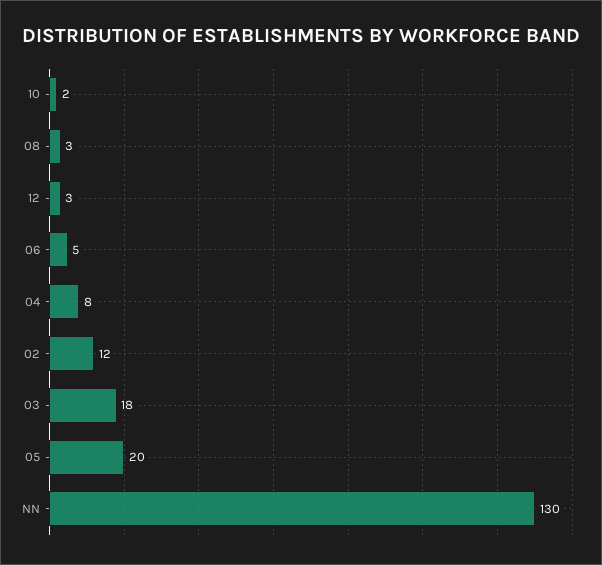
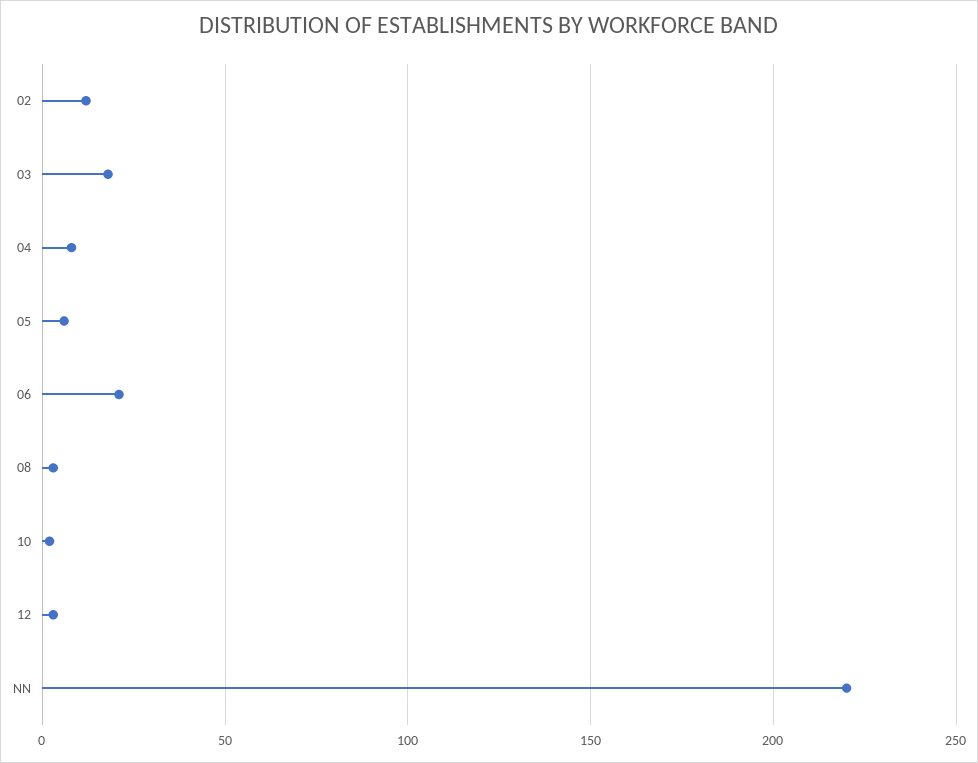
06: 5 -> 20
05: 20 -> 5
NN: 130 -> 220

